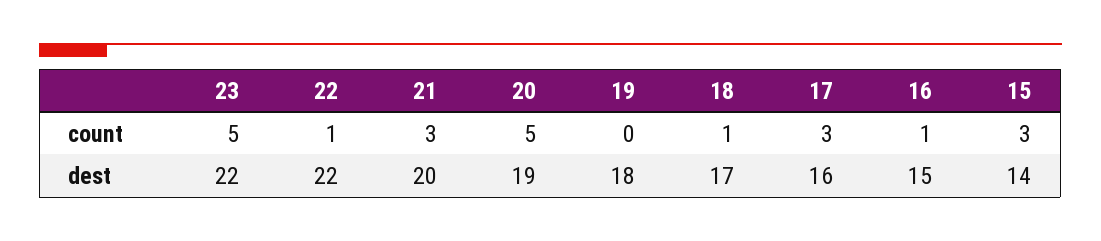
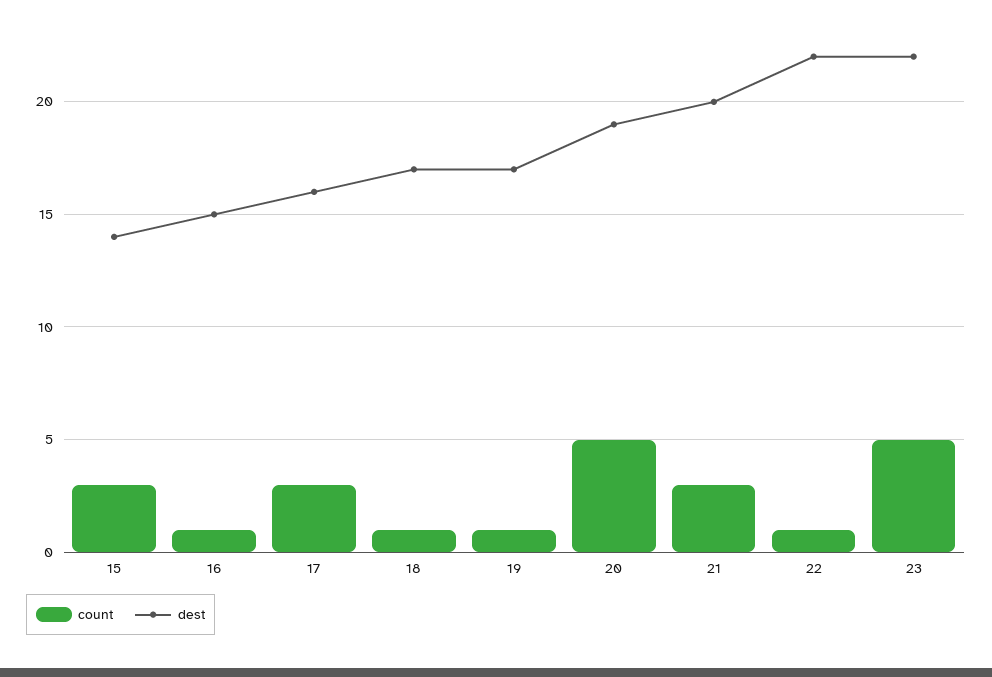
count, 19: 0 -> 1
dest, 19: 18 -> 17

